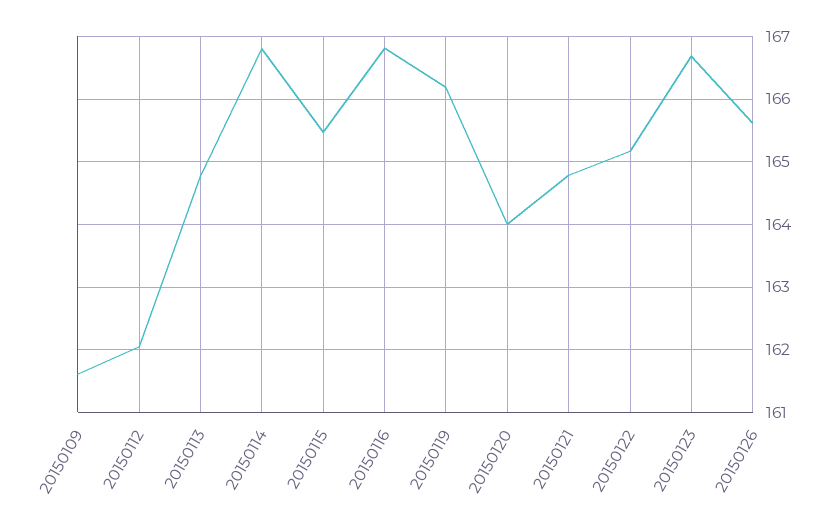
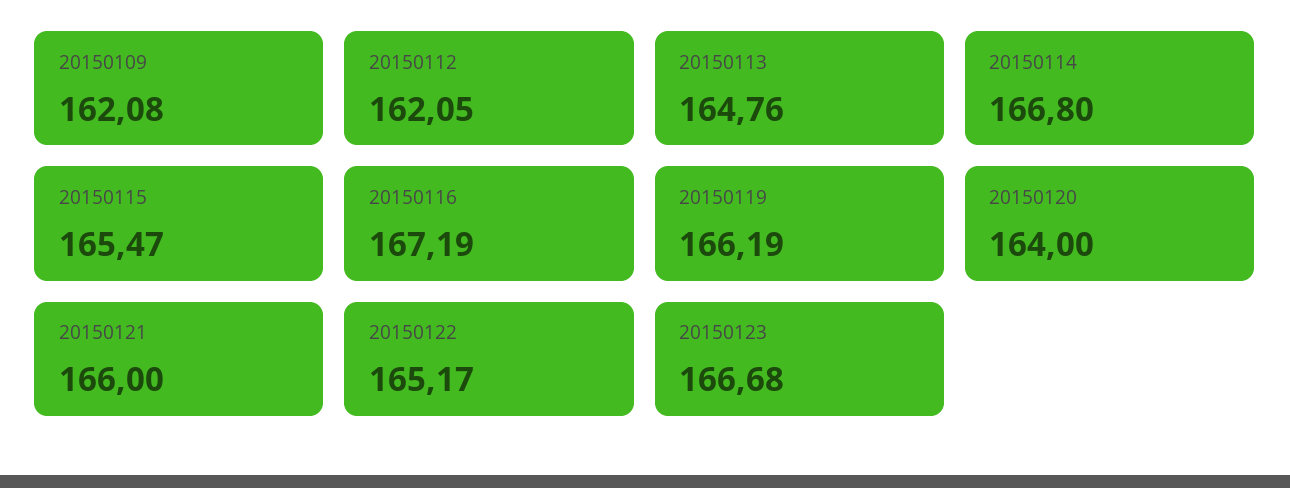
20150109: 161.6 -> 162.08
20150116: 166.8 -> 167.19
20150121: 164.8 -> 166
20150126: 165.6 -> none

